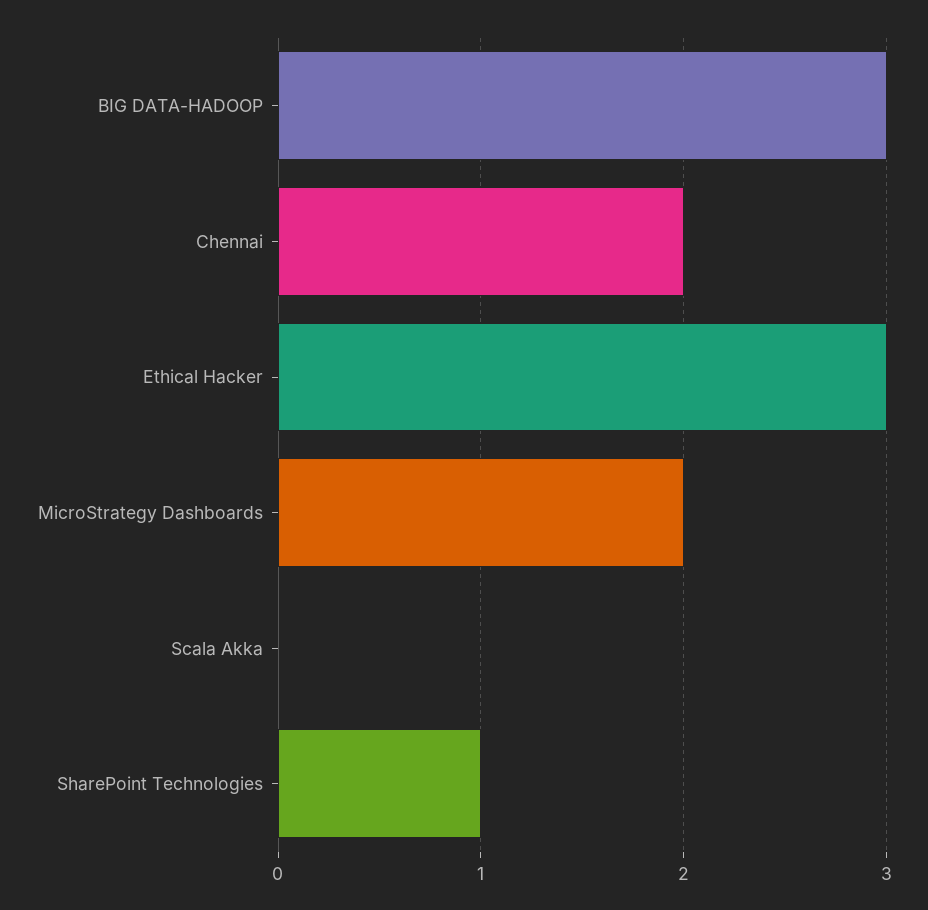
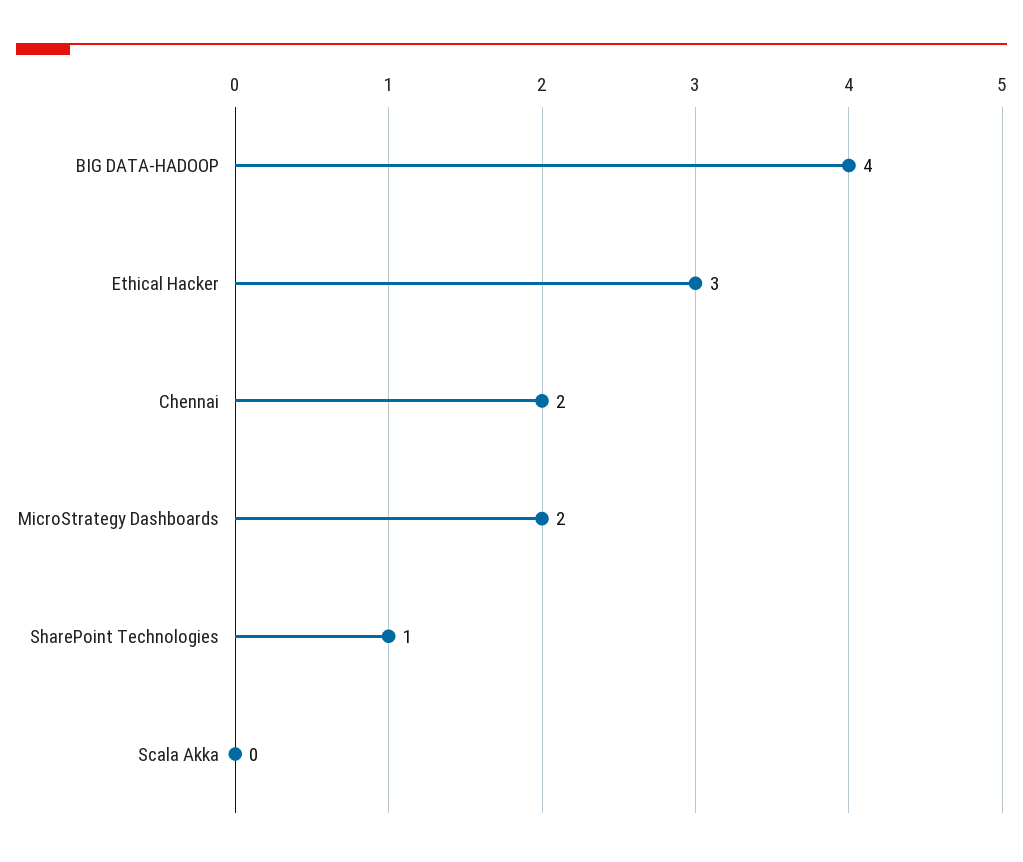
BIG DATA-HADOOP: 3 -> 4

